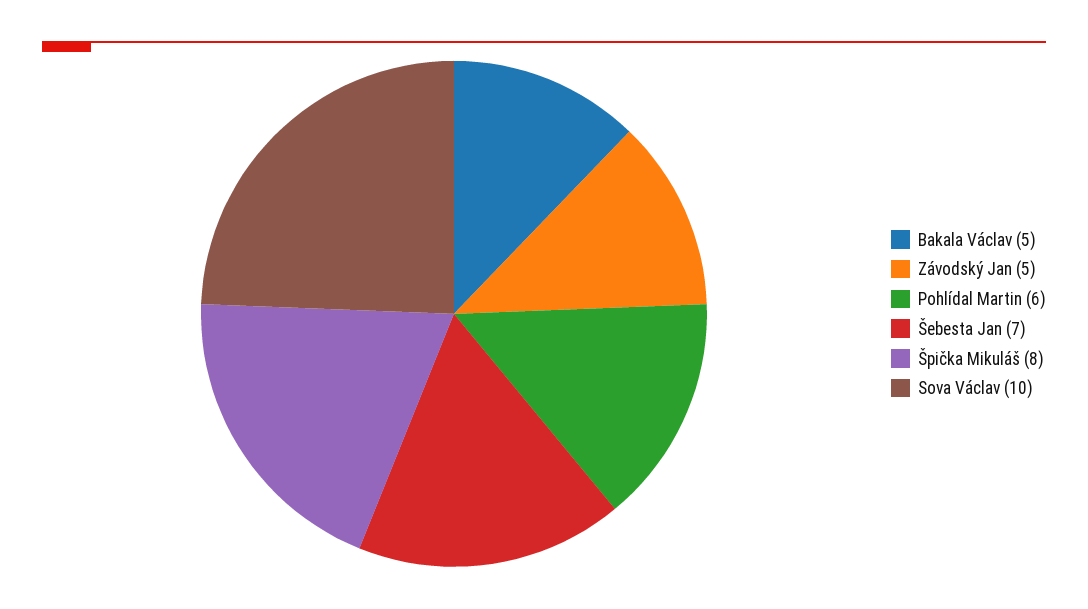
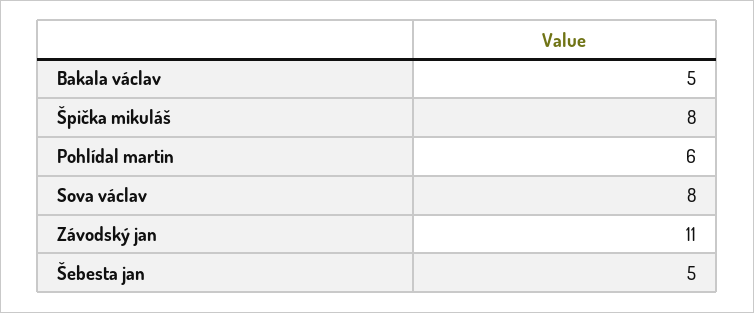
Závodský Jan: 5 -> 11
Šebesta Jan: 7 -> 5
Sova Václav: 10 -> 8

